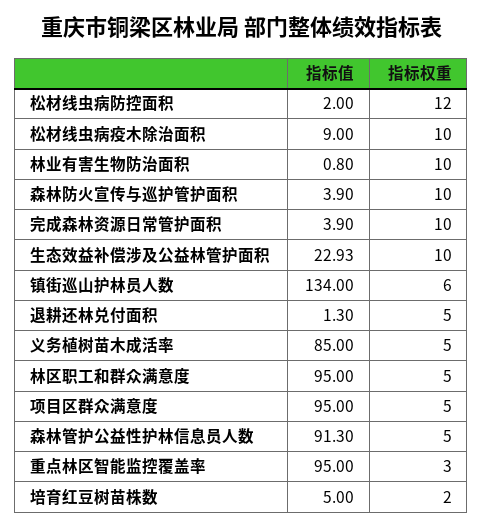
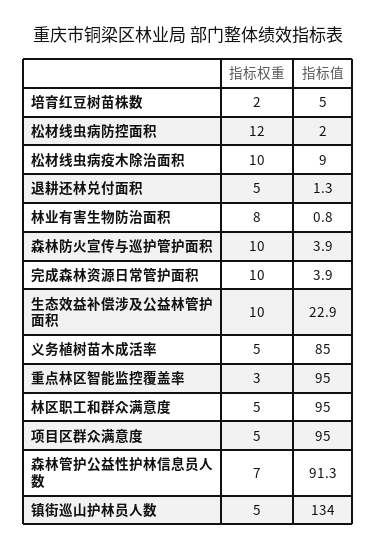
指标权重, 林业有害生物防治面积: 10 -> 8
指标权重, 镇街巡山护林员人数: 6 -> 5
指标权重, 森林管护公益性护林信息员人数: 5 -> 7

